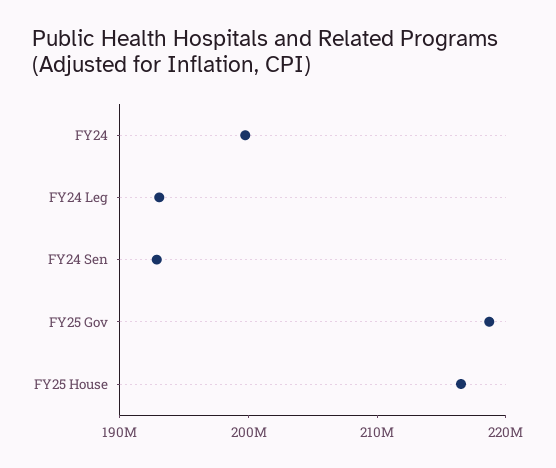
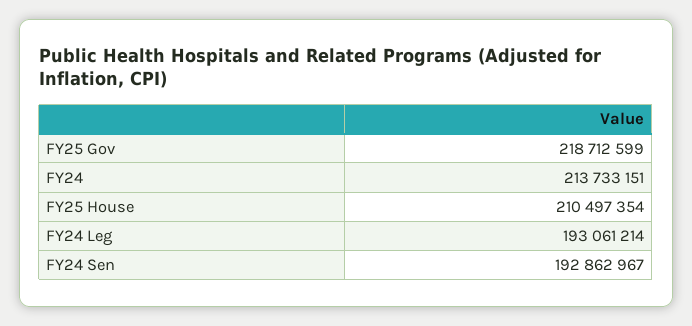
FY24: 200000000 -> 213733151
FY25 House: 216000000 -> 210497354

